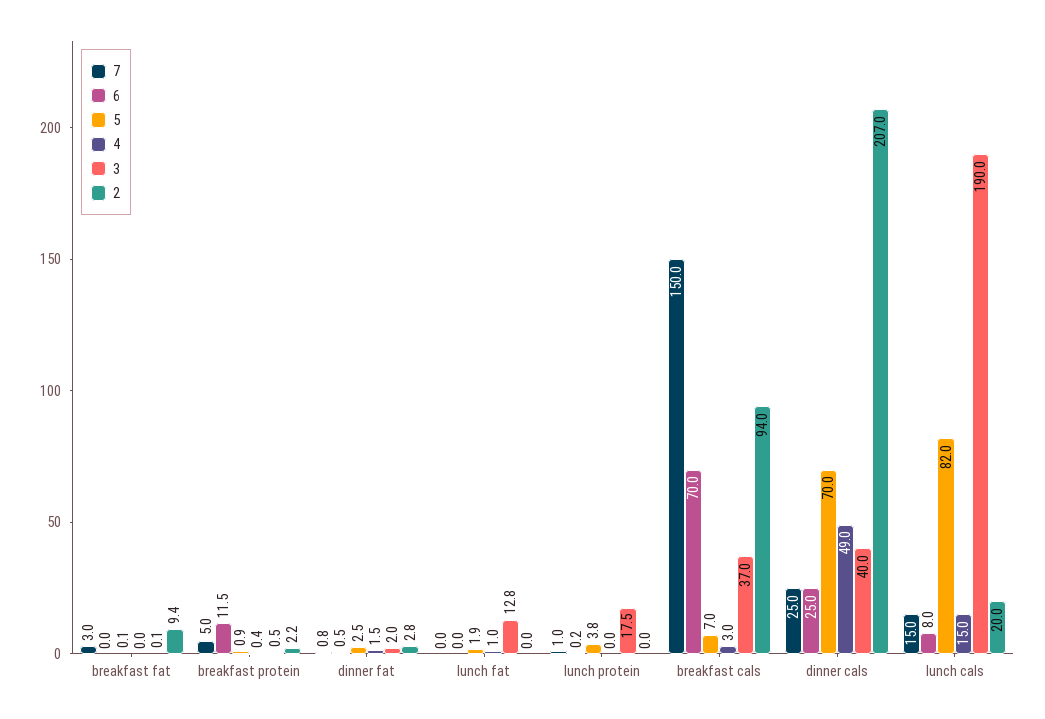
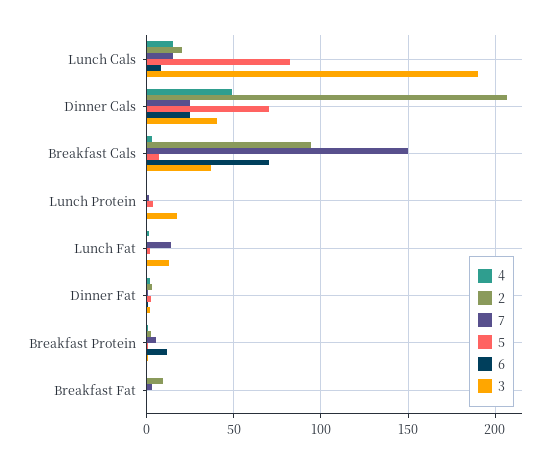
7, lunch fat: 0 -> 15

